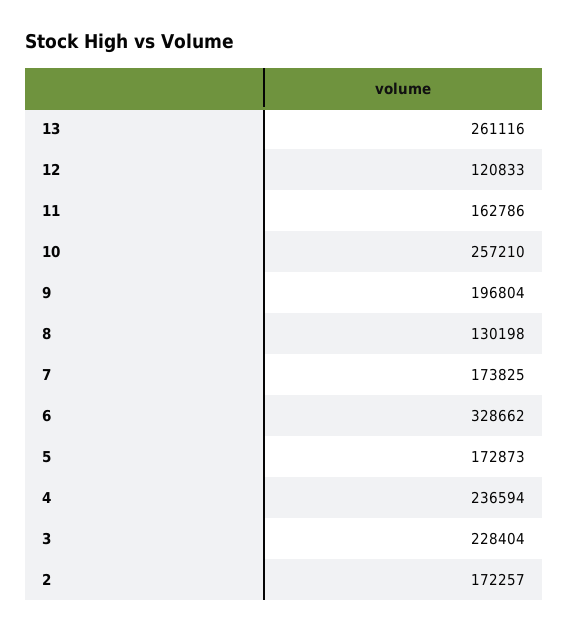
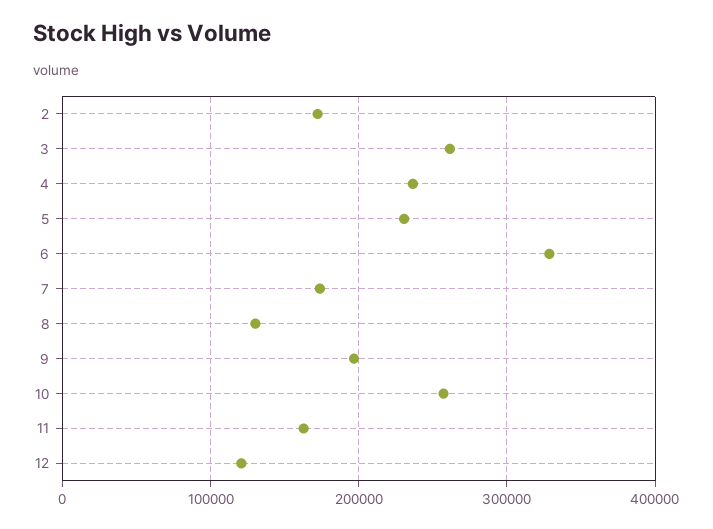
13: 261116 -> none
5: 172873 -> 230000
3: 228404 -> 260000

